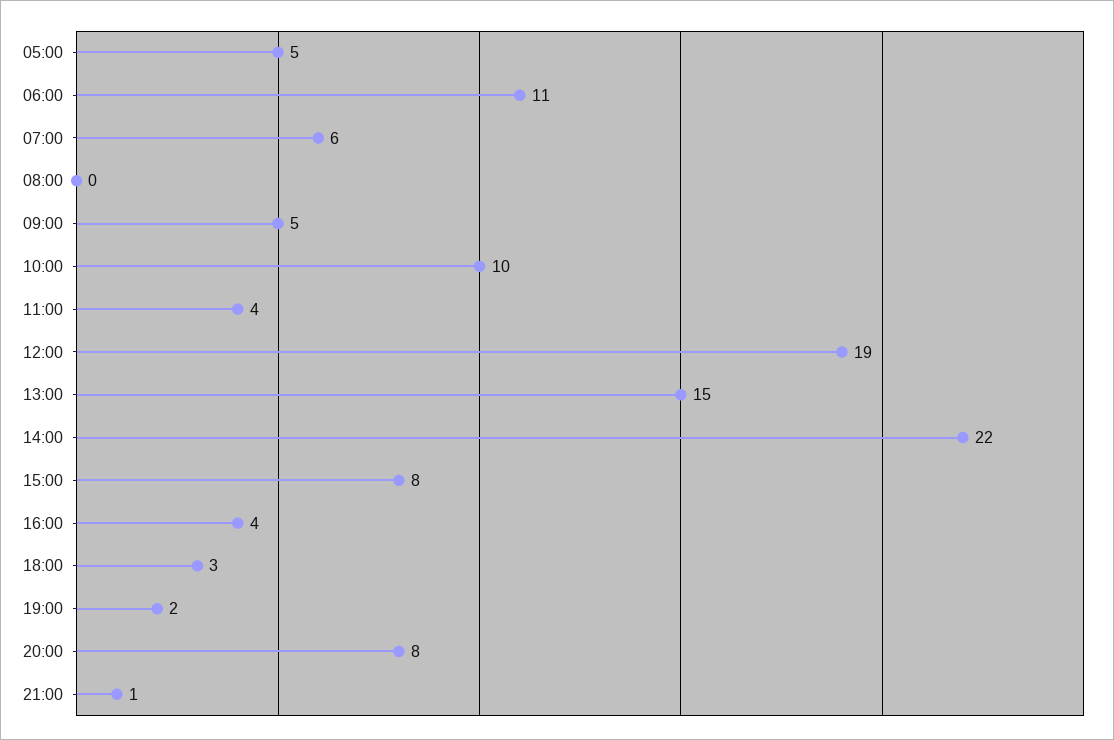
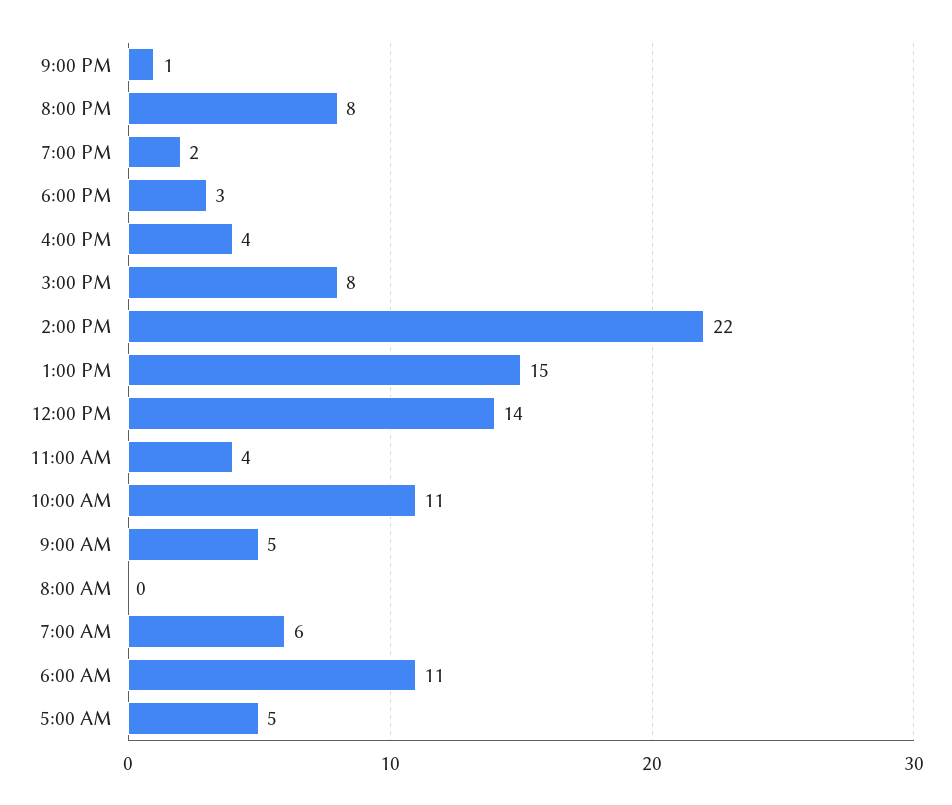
10:00: 10 -> 11
12:00: 19 -> 14

